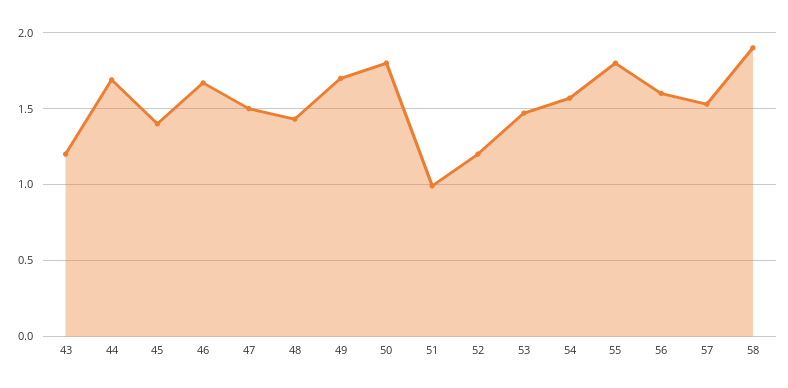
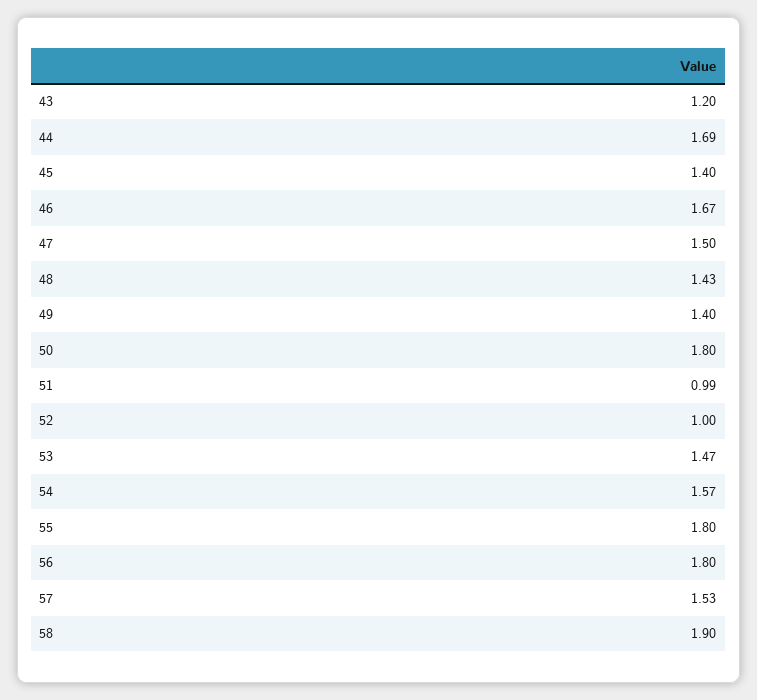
49: 1.7 -> 1.4
52: 1.2 -> 1
56: 1.6 -> 1.8

